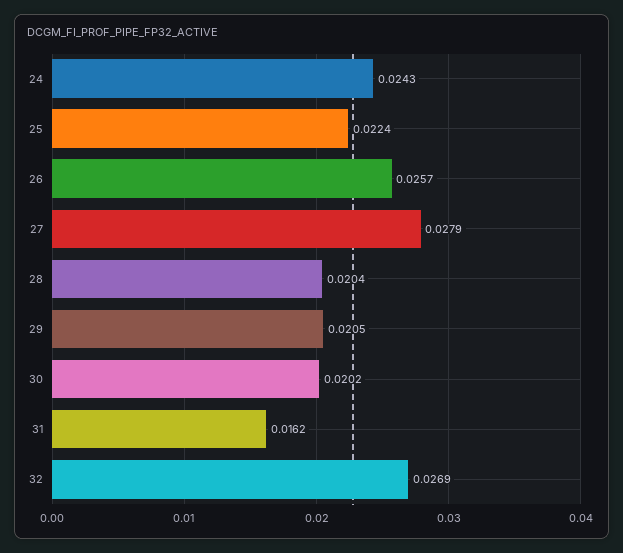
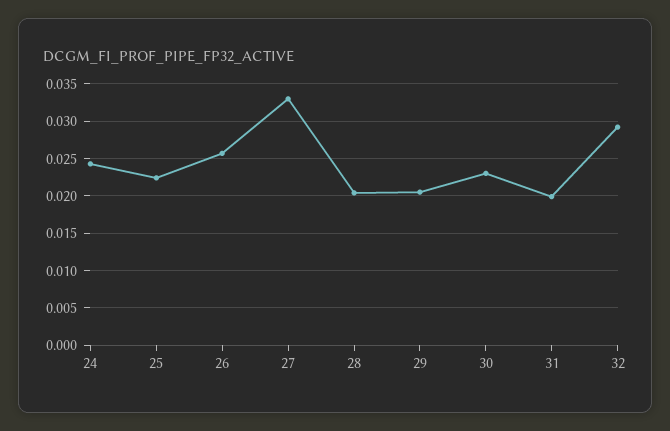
27: 0.0279 -> 0.033
30: 0.0202 -> 0.023
31: 0.0162 -> 0.02
32: 0.0269 -> 0.029

